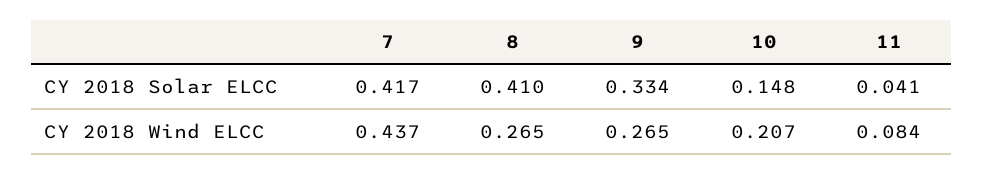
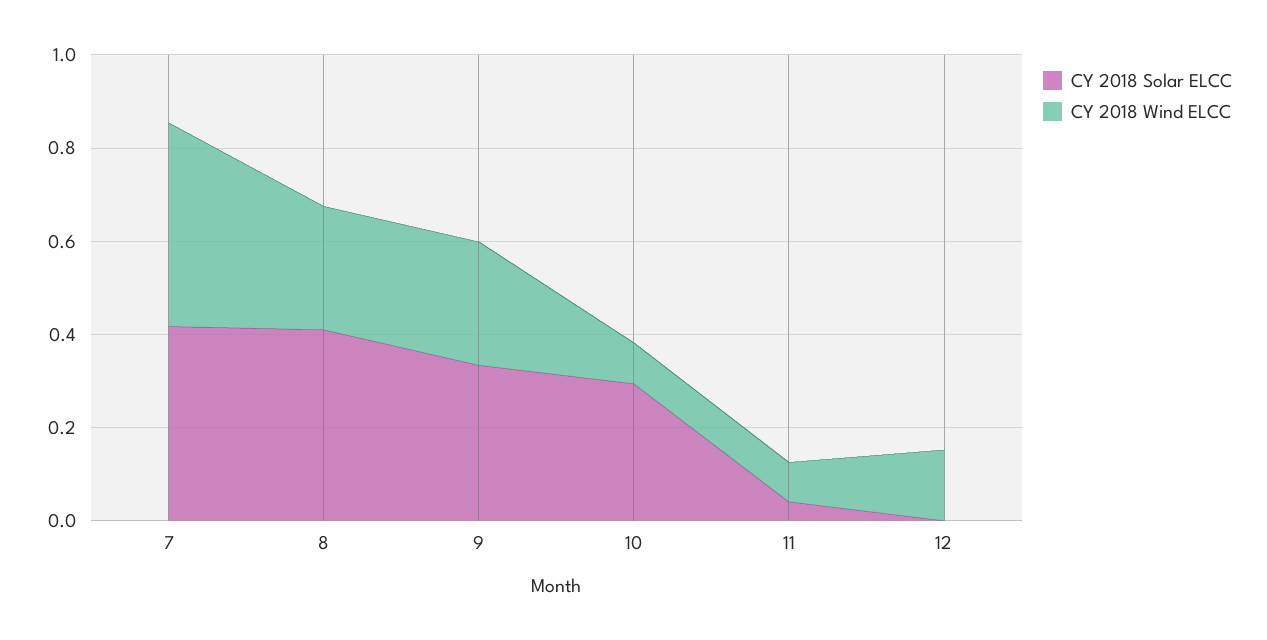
CY 2018 Solar ELCC, 10: 0.148 -> 0.3
CY 2018 Wind ELCC, 10: 0.207 -> 0.1
CY 2018 Solar ELCC, 12: none -> 0
CY 2018 Wind ELCC, 12: none -> 0.15

